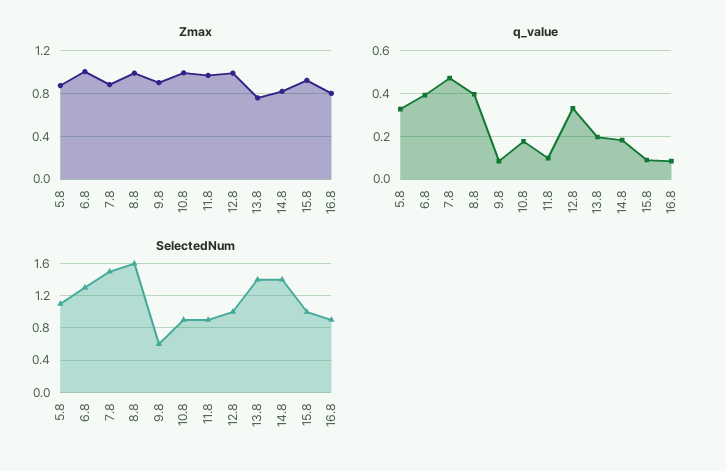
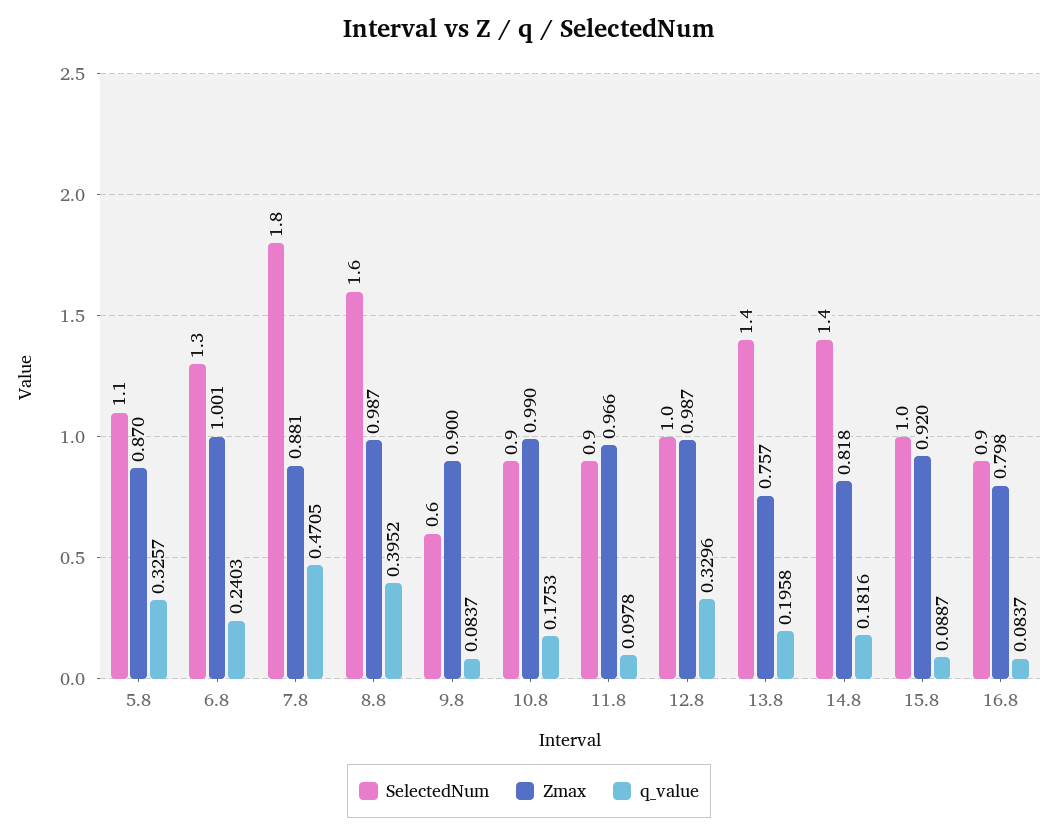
q_value, 6.8: 0.4 -> 0.2403
SelectedNum, 7.8: 1.5 -> 1.8

